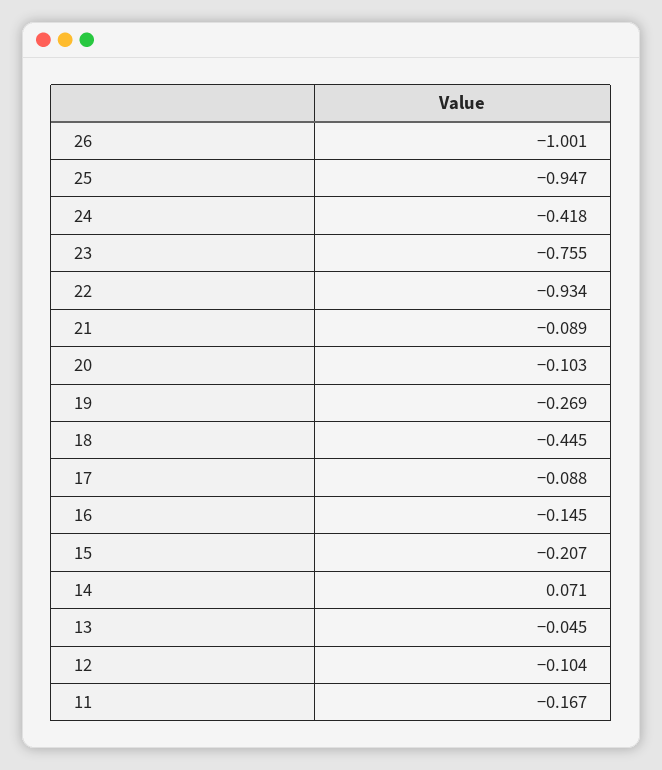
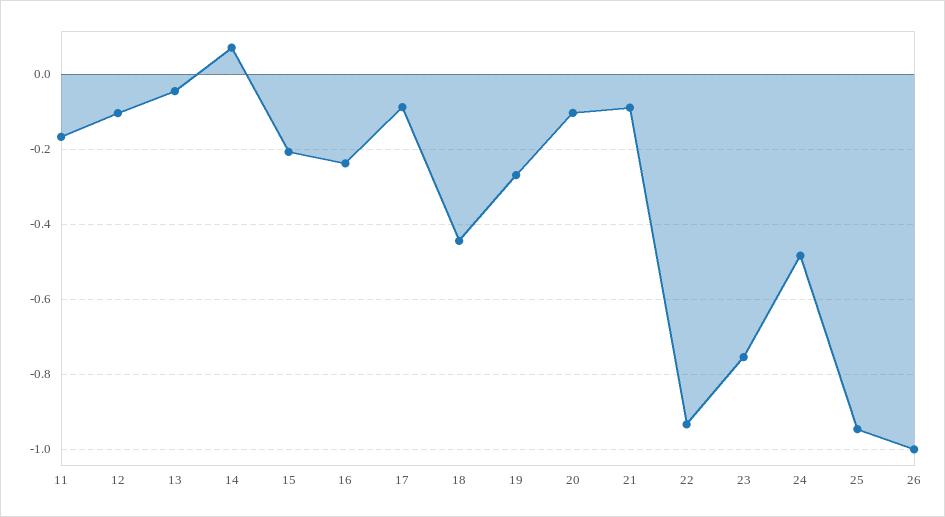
24: -0.418 -> -0.48
16: -0.145 -> -0.24

